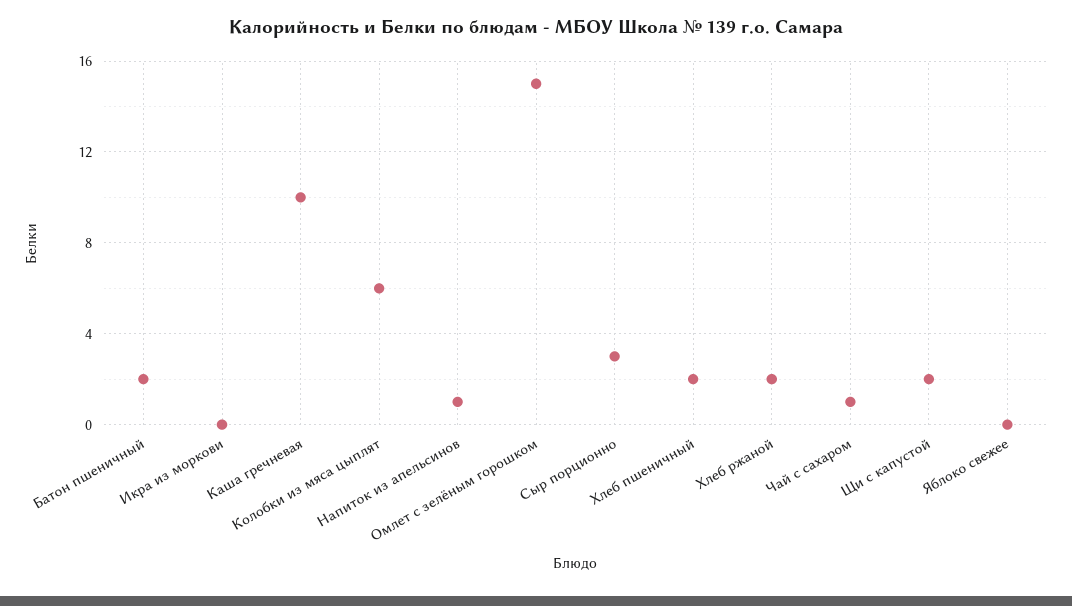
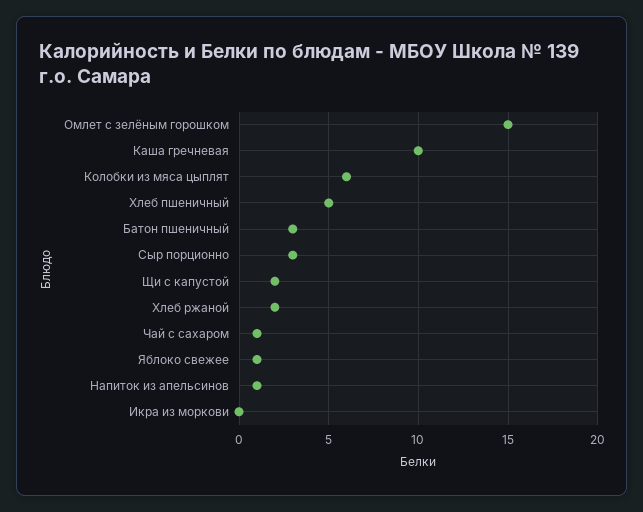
Батон пшеничный: 2 -> 3
Хлеб пшеничный: 2 -> 5
Яблоко свежее: 0 -> 1

